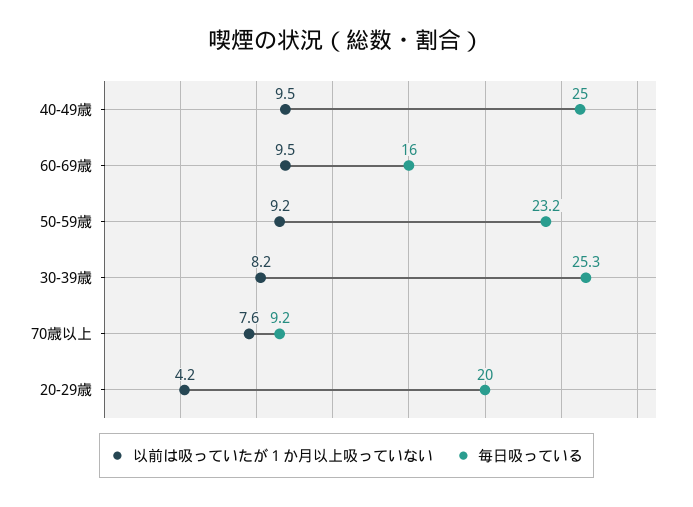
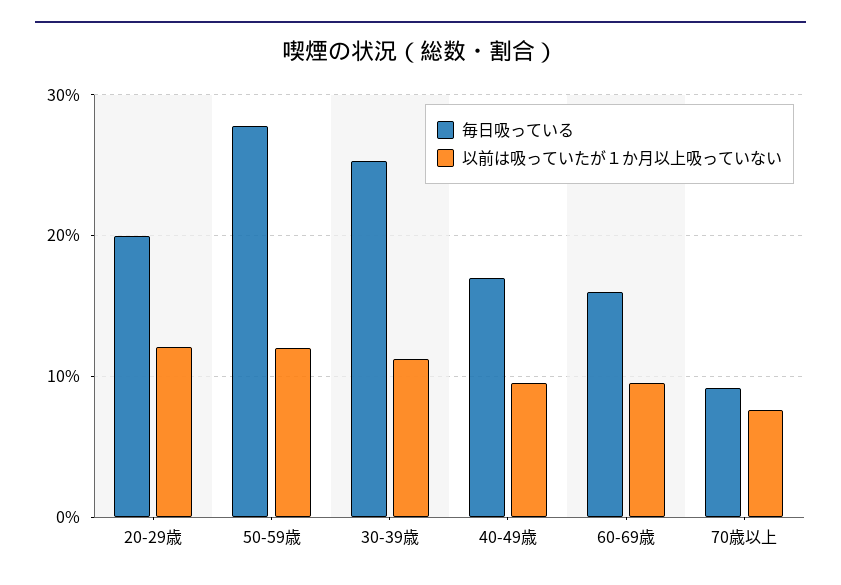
毎日吸っている, 40-49歳: 25 -> 17
以前は吸っていたが１か月以上吸っていない, 50-59歳: 9.2 -> 12
毎日吸っている, 50-59歳: 23.2 -> 28
以前は吸っていたが１か月以上吸っていない, 30-39歳: 8.2 -> 11
以前は吸っていたが１か月以上吸っていない, 20-29歳: 4.2 -> 12

